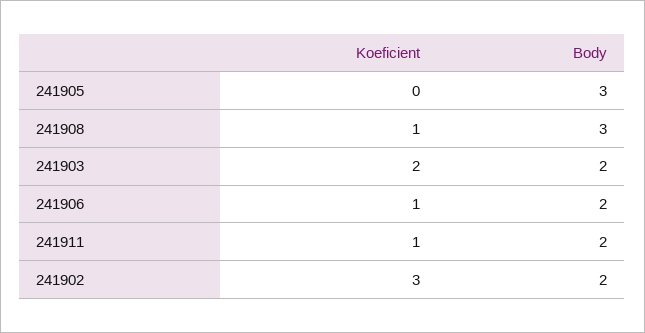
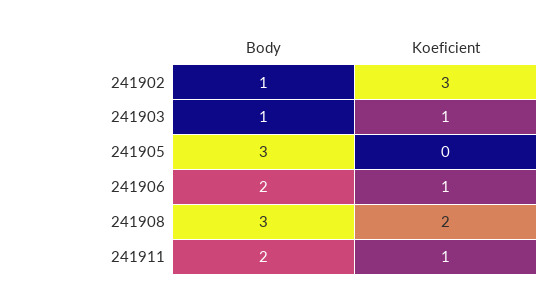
Koeficient, 241908: 1 -> 2
Koeficient, 241903: 2 -> 1
Body, 241903: 2 -> 1
Body, 241902: 2 -> 1

